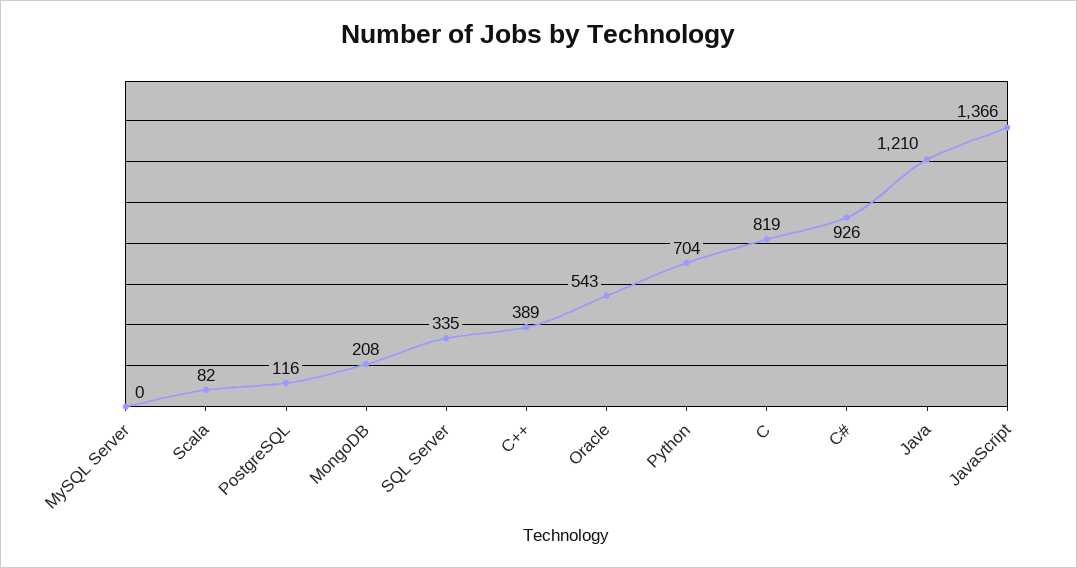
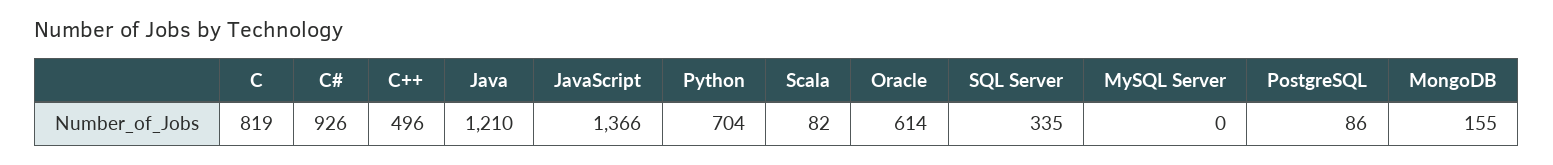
PostgreSQL: 116 -> 86
MongoDB: 208 -> 155
C++: 389 -> 496
Oracle: 543 -> 614

